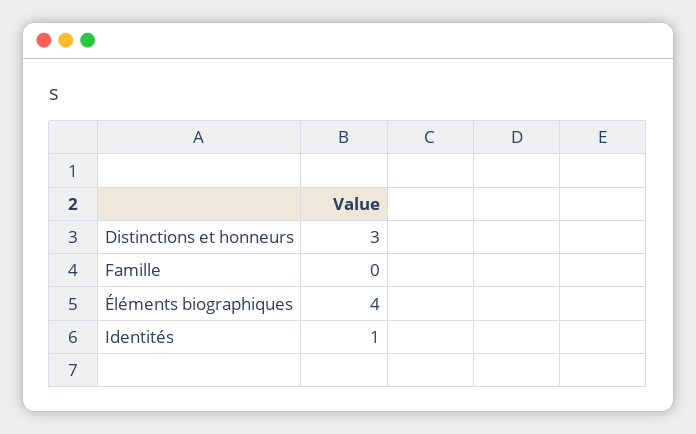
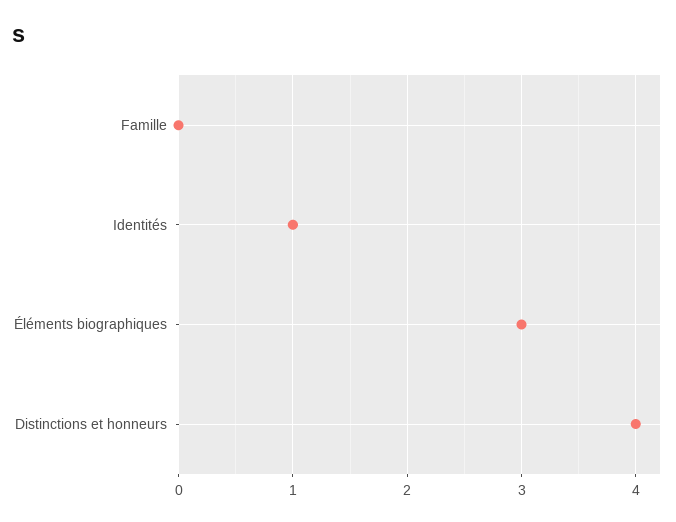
Distinctions et honneurs: 3 -> 4
Éléments biographiques: 4 -> 3

